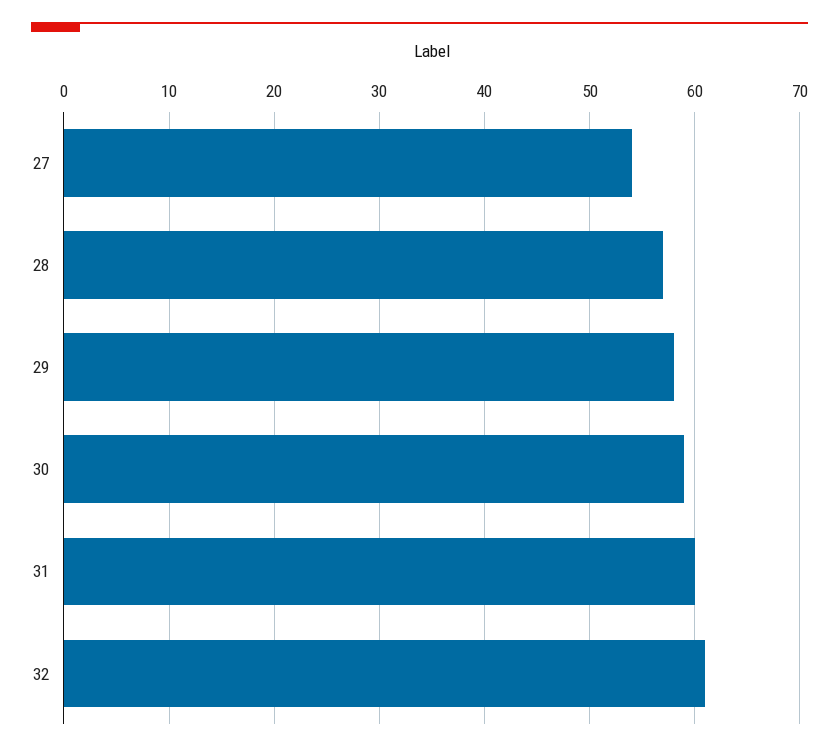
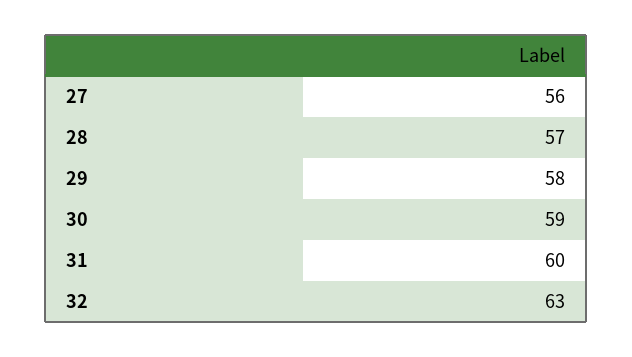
27: 54 -> 56
32: 61 -> 63

